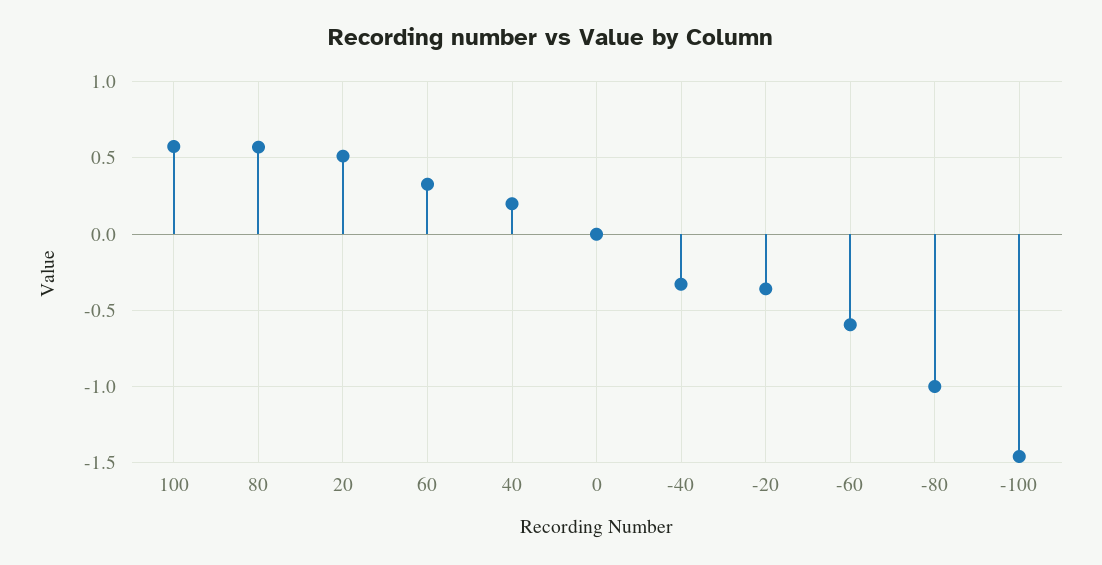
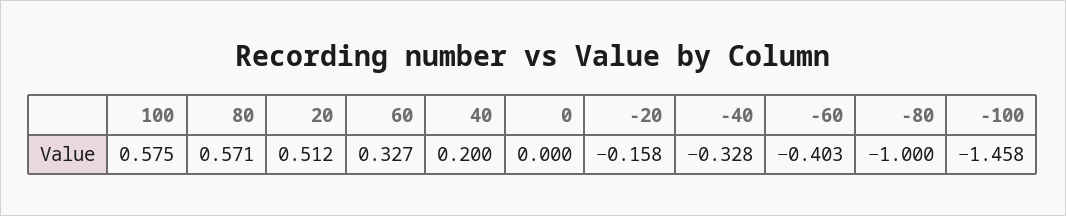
-20: -0.35 -> -0.158
-60: -0.6 -> -0.403

